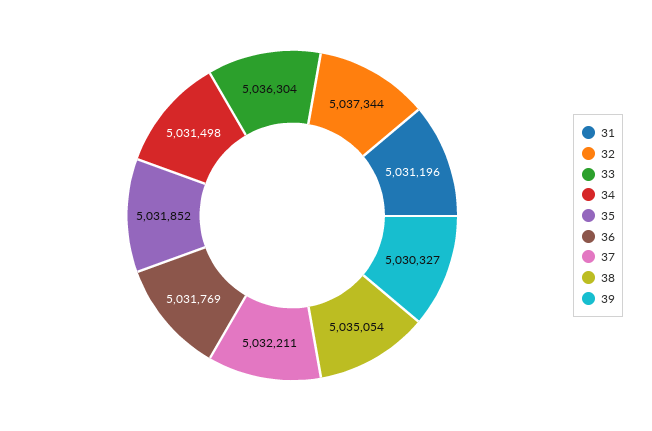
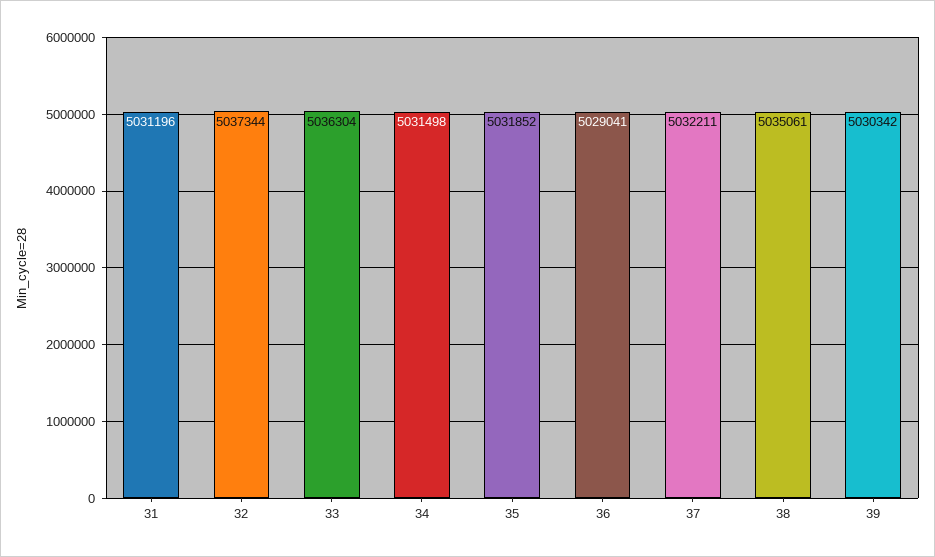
36: 5031769 -> 5029041
38: 5035054 -> 5035061
39: 5030327 -> 5030342

